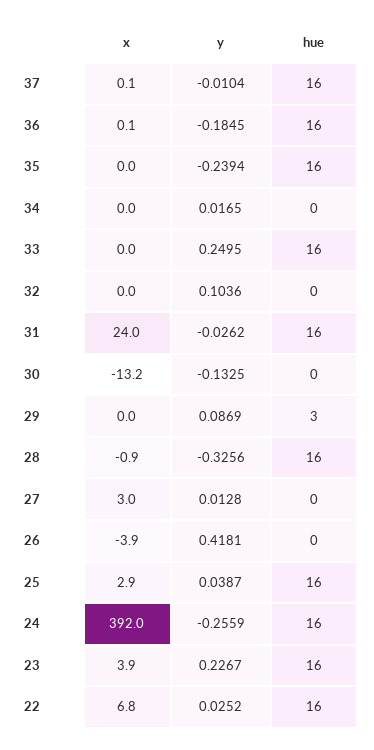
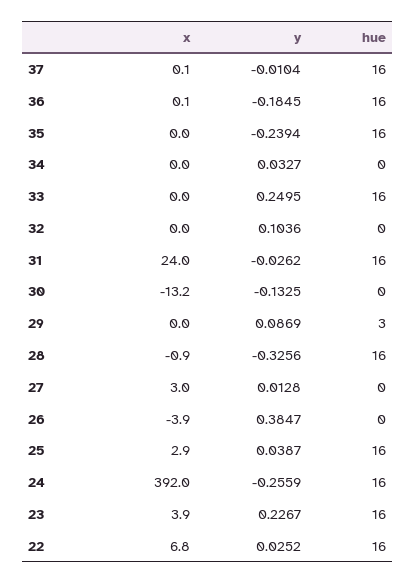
y, 34: 0.0165 -> 0.0327
y, 26: 0.4181 -> 0.3847

